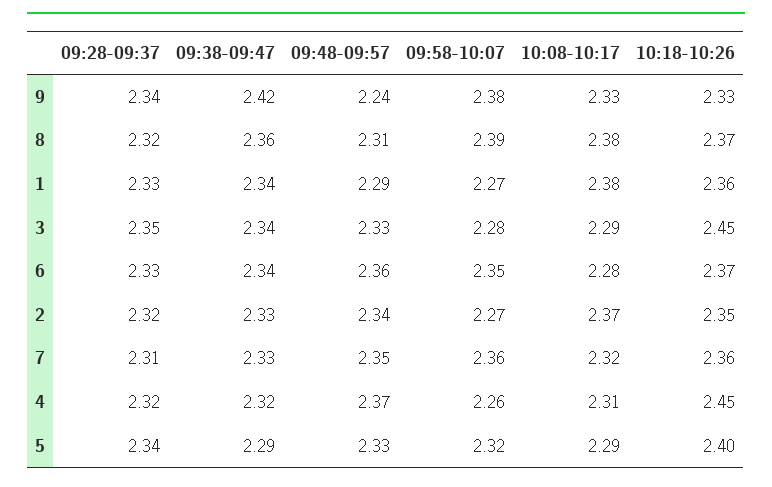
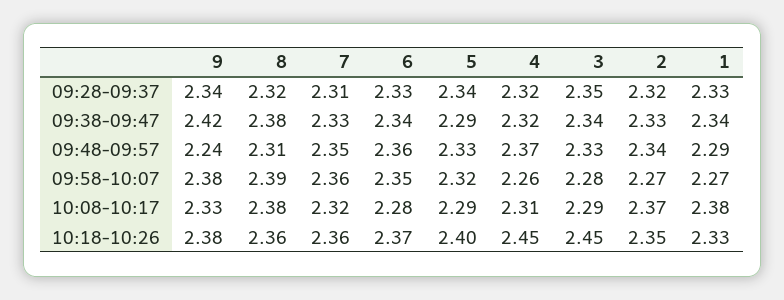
10:18-10:26, 9: 2.33 -> 2.38
09:38-09:47, 8: 2.36 -> 2.38
10:18-10:26, 8: 2.37 -> 2.36
10:18-10:26, 1: 2.36 -> 2.33

